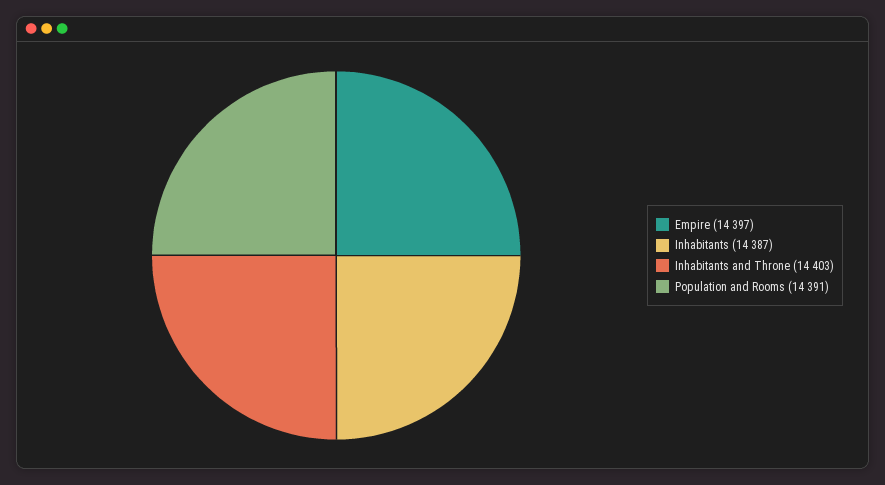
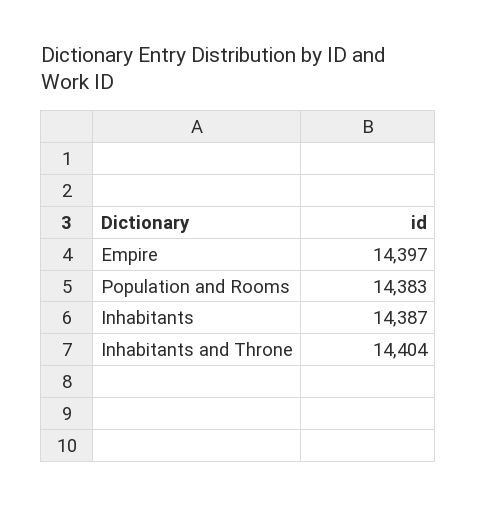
Inhabitants and Throne: 14403 -> 14404
Population and Rooms: 14391 -> 14383

